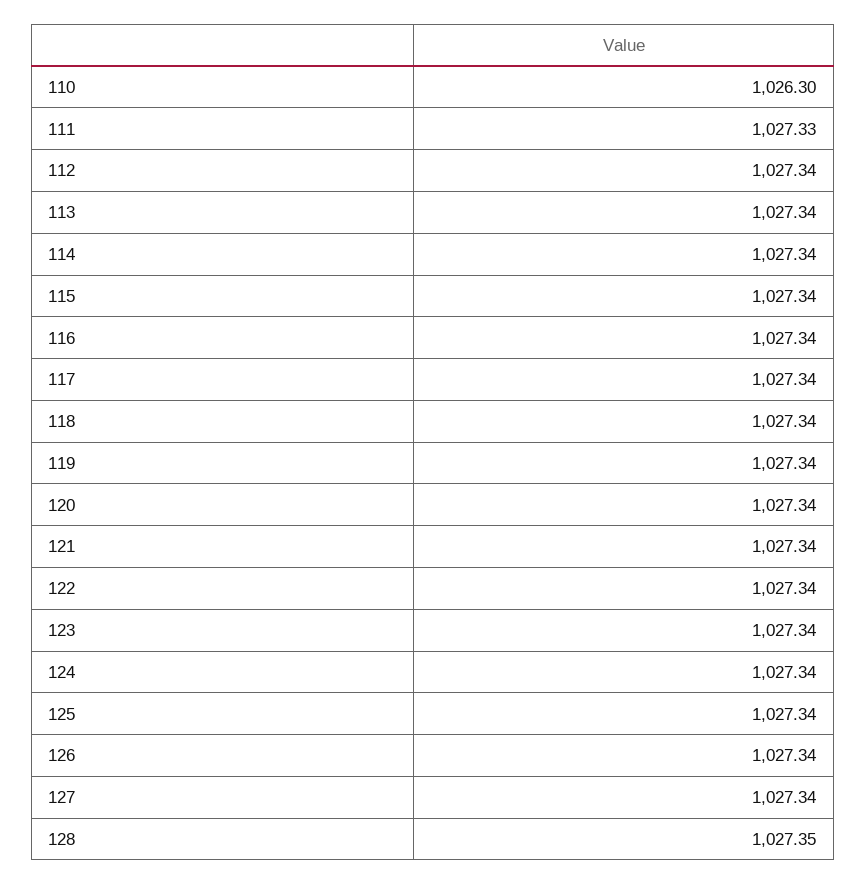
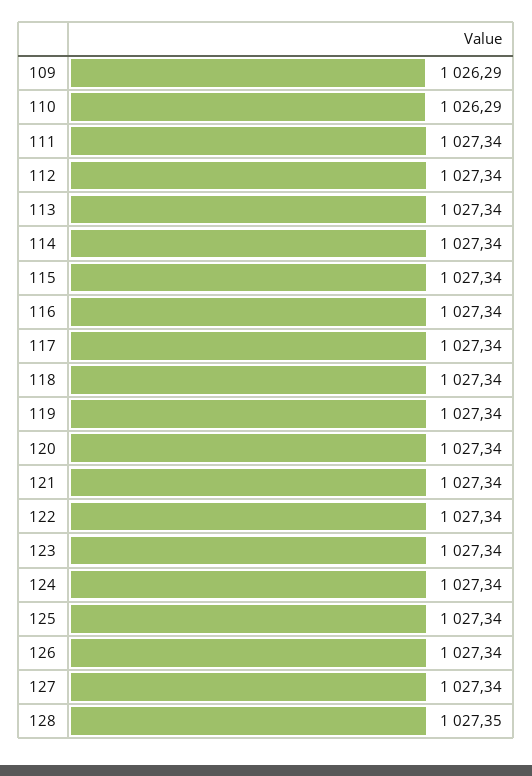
110: 1026.3 -> 1026.29
111: 1027.33 -> 1027.34
109: none -> 1026.29

